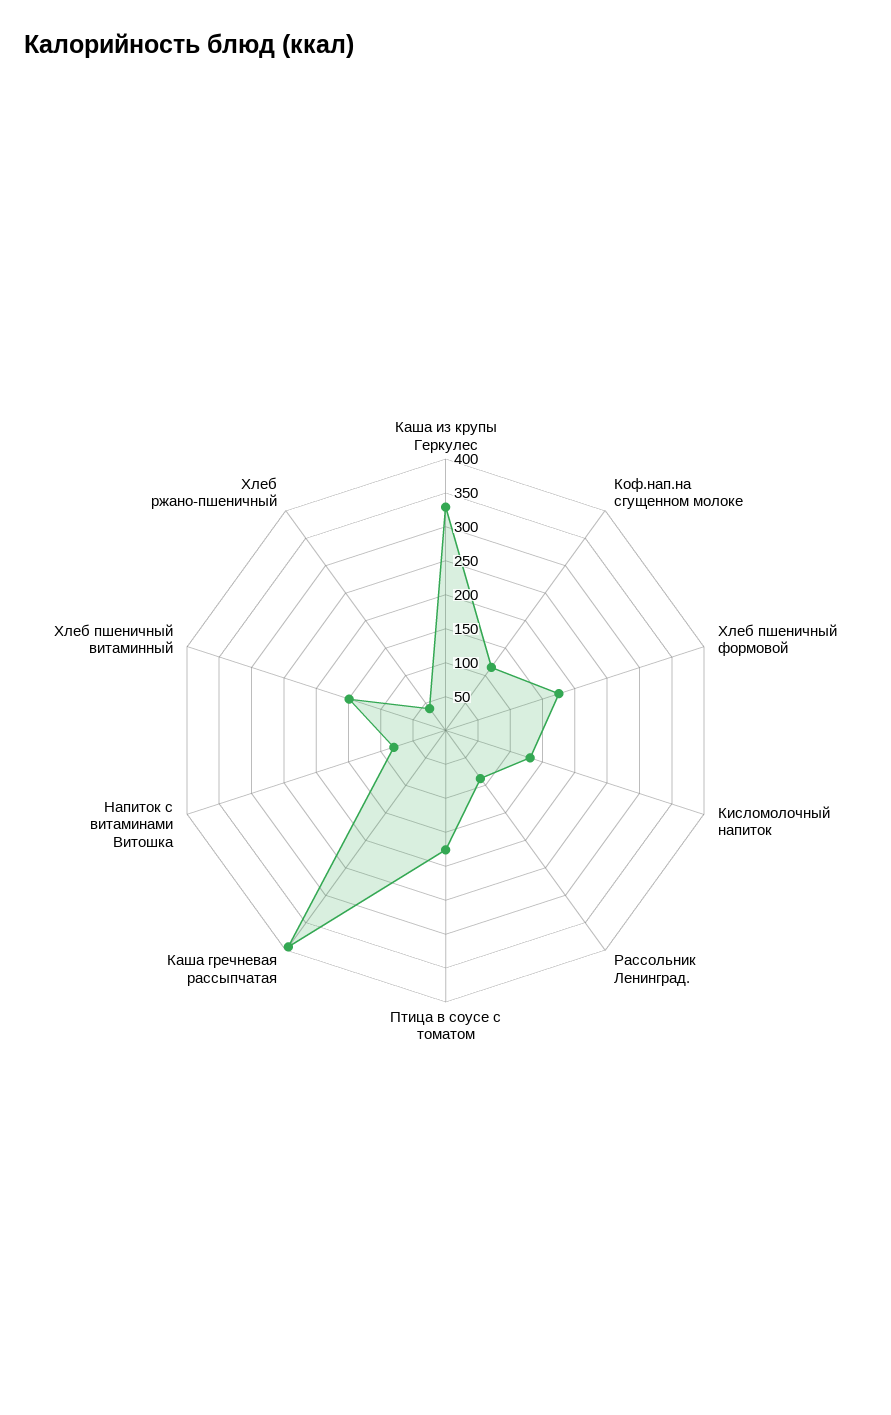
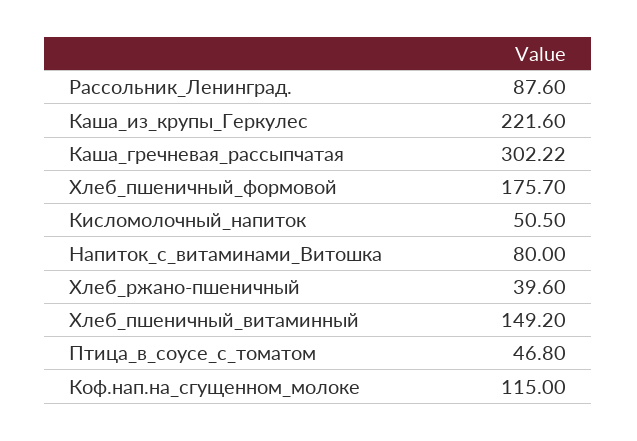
Каша из крупы Геркулес: 325 -> 221.6
Кисломолочный напиток: 125 -> 50.5
Птица в соусе с томатом: 175 -> 46.8
Каша гречневая рассыпчатая: 400 -> 302.22

